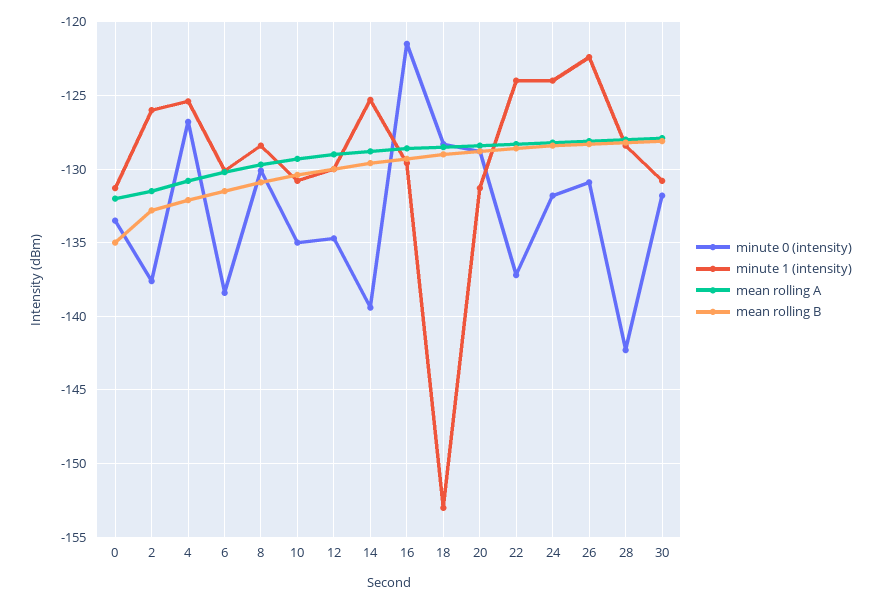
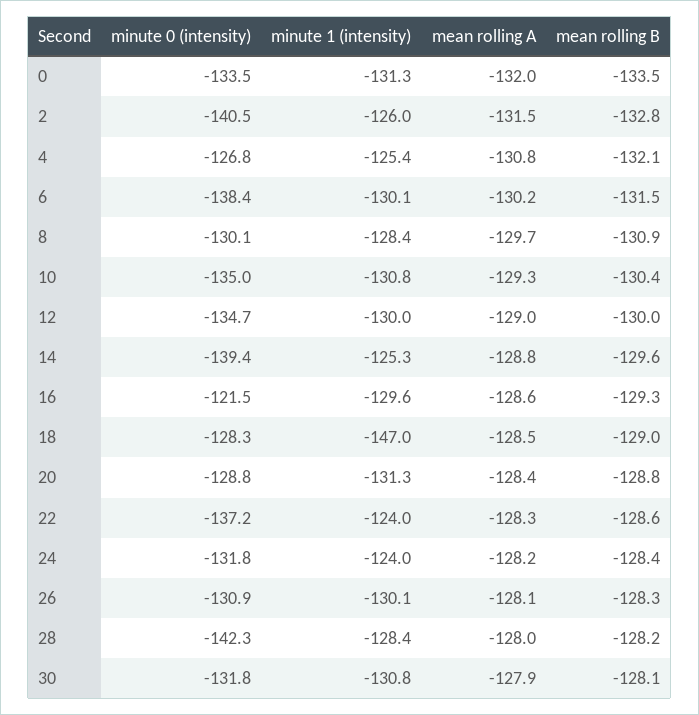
mean rolling B, 0: -135 -> -133.5
minute 0 (intensity), 2: -137.5 -> -140.5
minute 1 (intensity), 18: -153 -> -147
minute 1 (intensity), 26: -122.5 -> -130.1

